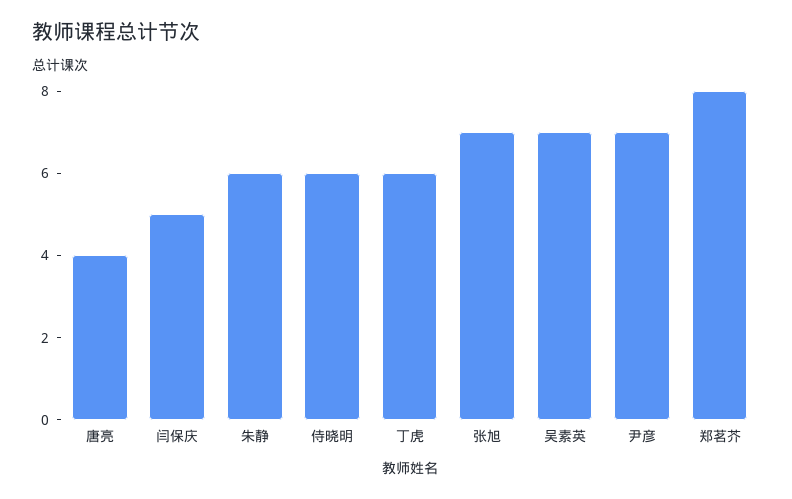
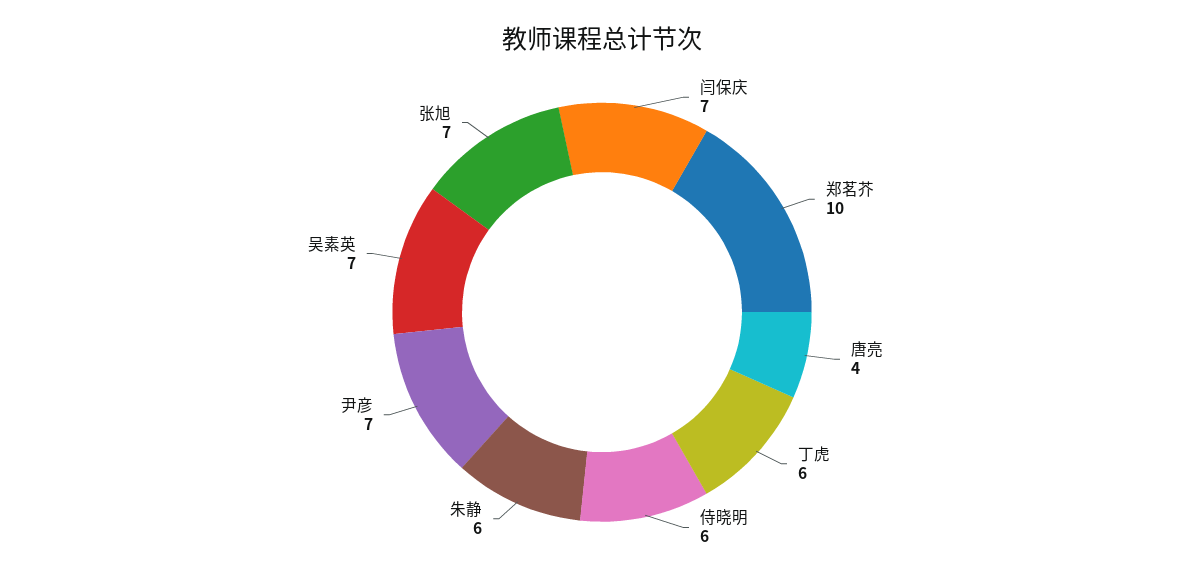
闫保庆: 5 -> 7
郑茗芥: 8 -> 10

